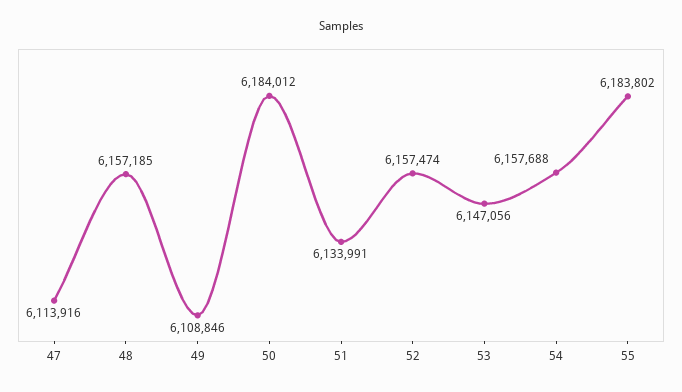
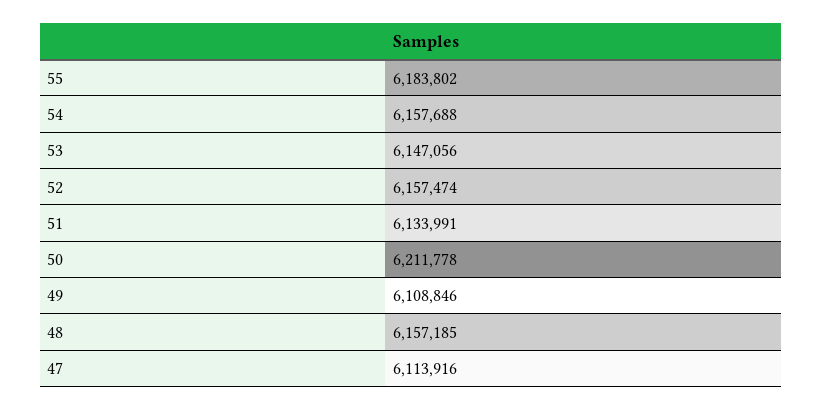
50: 6184012 -> 6211778

